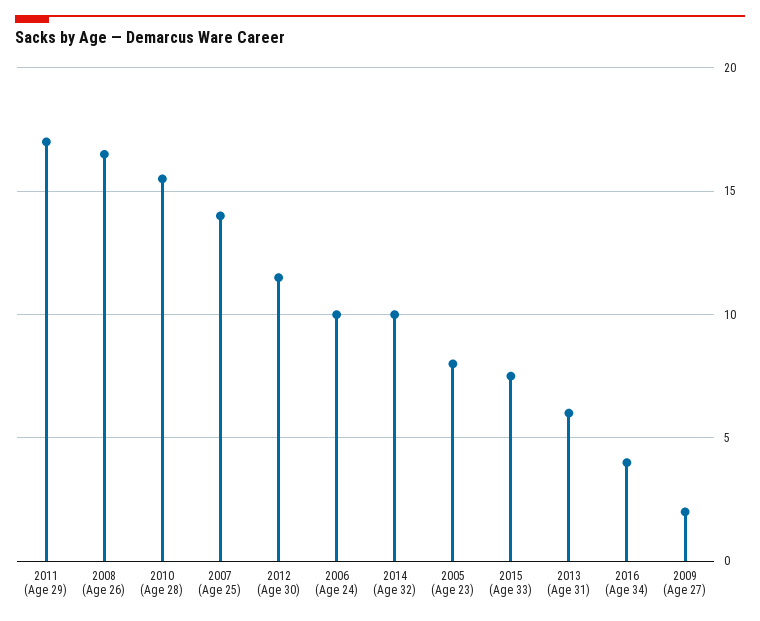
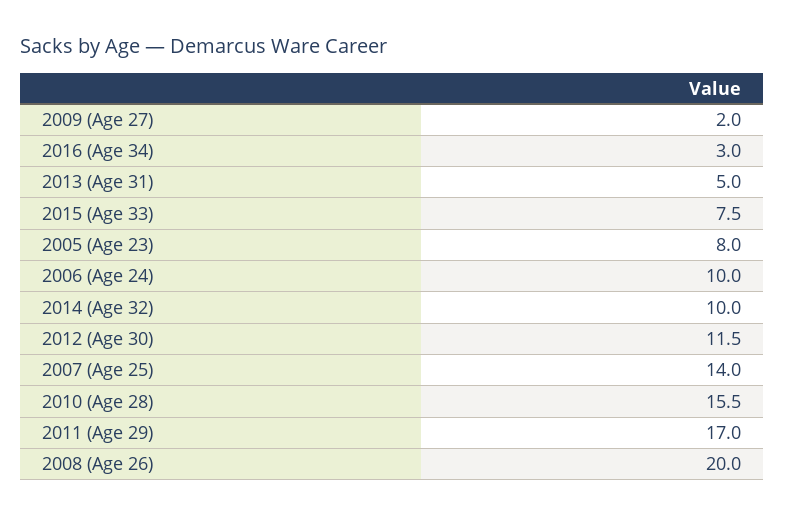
2008 (Age 26): 16.5 -> 20
2013 (Age 31): 6 -> 5
2016 (Age 34): 4 -> 3

